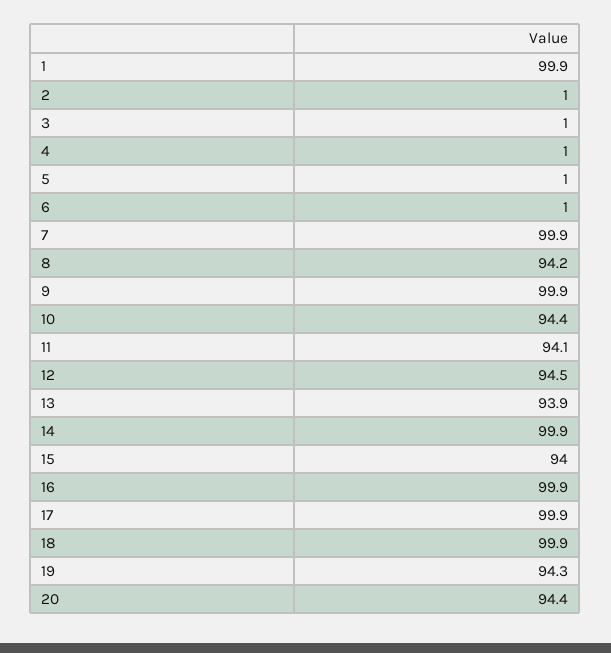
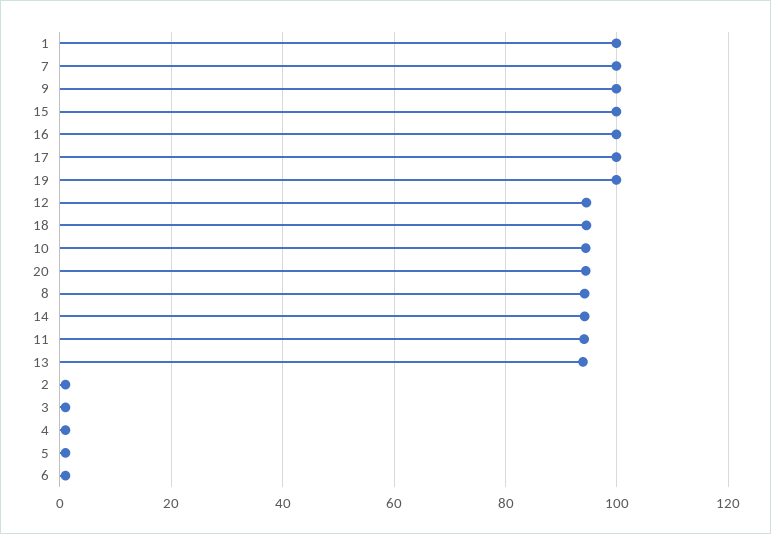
14: 99.9 -> 94
15: 94 -> 100
18: 99.9 -> 94
19: 94.3 -> 100

